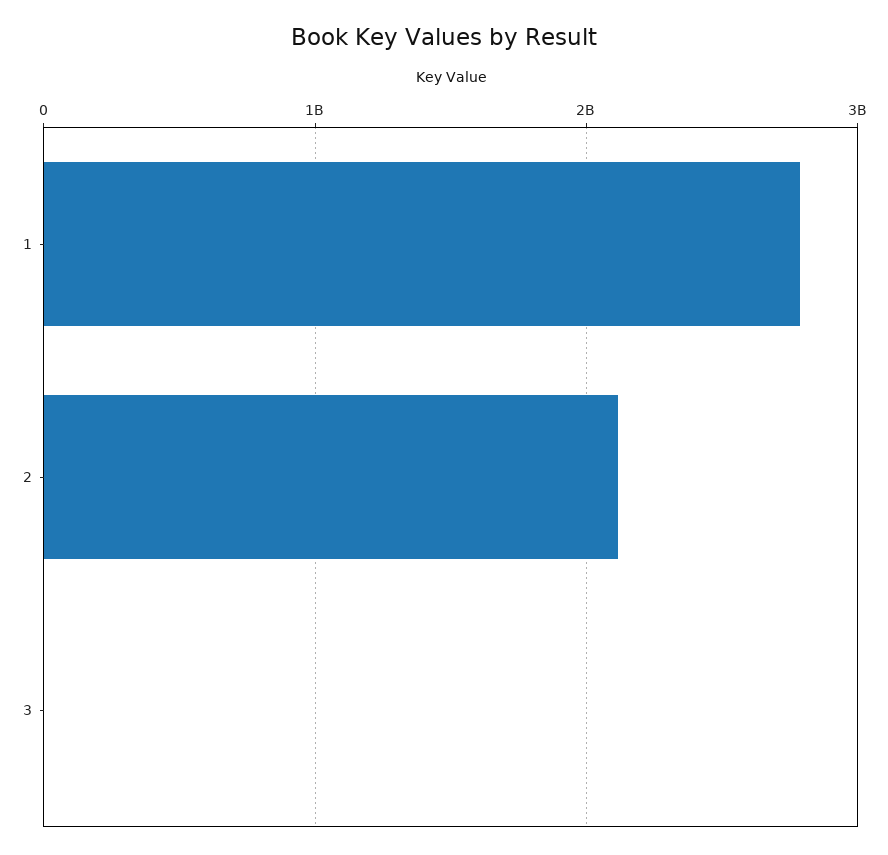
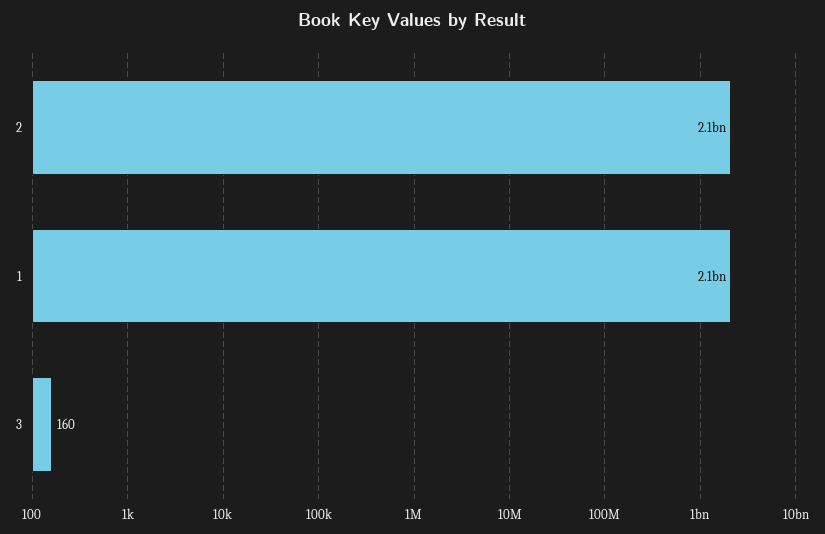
1: 2800000000 -> 2100000000

